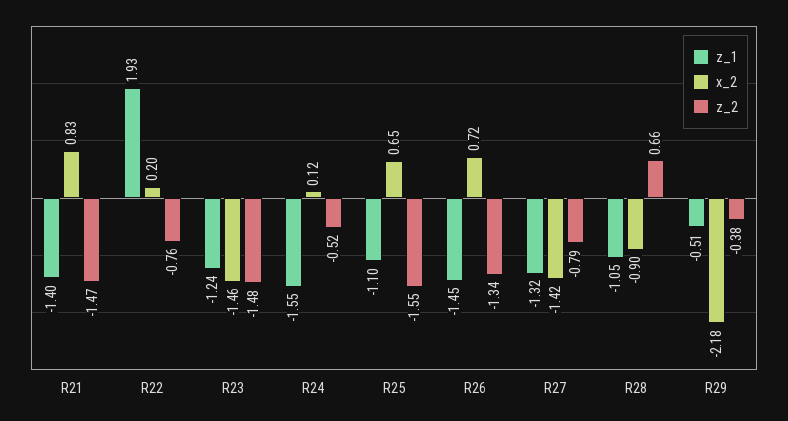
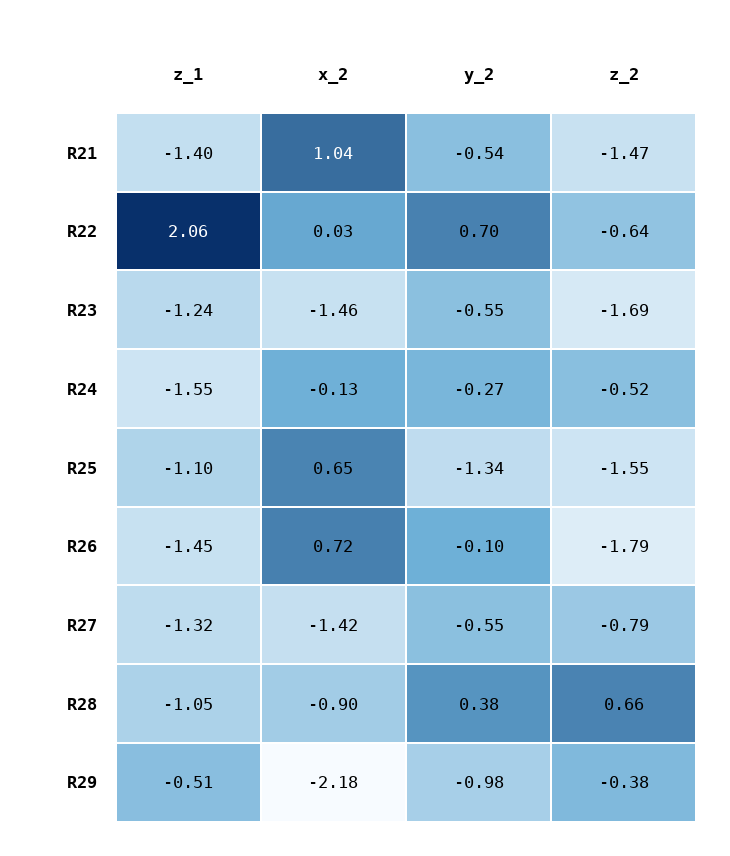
x_2, R21: 0.83 -> 1.04
z_1, R22: 1.93 -> 2.06
x_2, R22: 0.2 -> 0.03
z_2, R22: -0.76 -> -0.64
z_2, R23: -1.48 -> -1.69
x_2, R24: 0.12 -> -0.13
z_2, R26: -1.34 -> -1.79
y_2, R21: none -> -0.54
y_2, R22: none -> 0.7
y_2, R23: none -> -0.55
y_2, R24: none -> -0.27
y_2, R25: none -> -1.34
y_2, R26: none -> -0.1
y_2, R27: none -> -0.55
y_2, R28: none -> 0.38
y_2, R29: none -> -0.98

